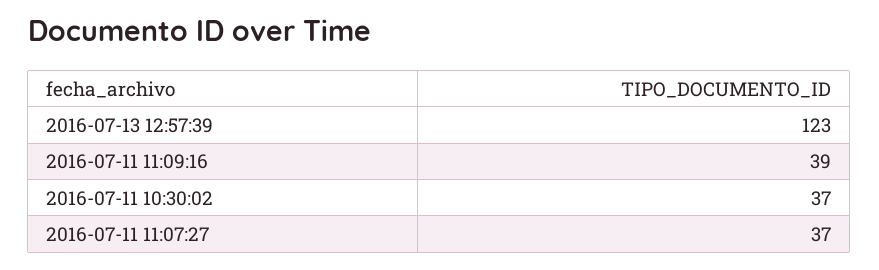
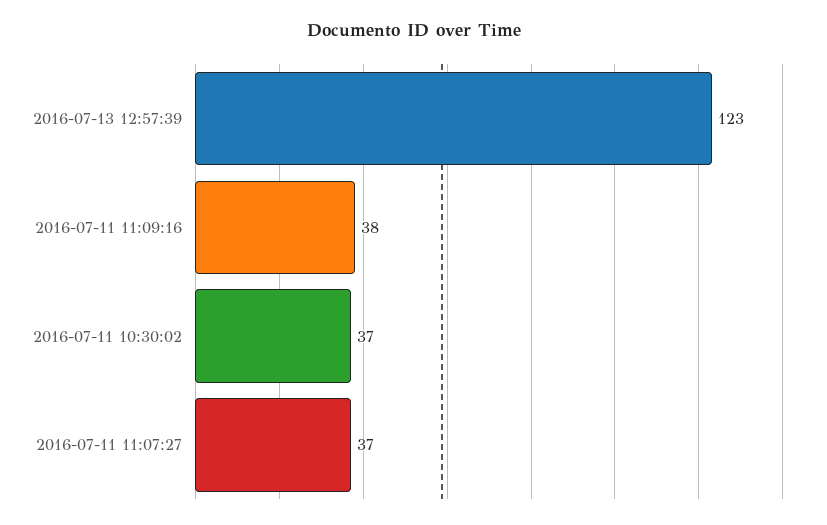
2016-07-11 11:09:16: 39 -> 38

